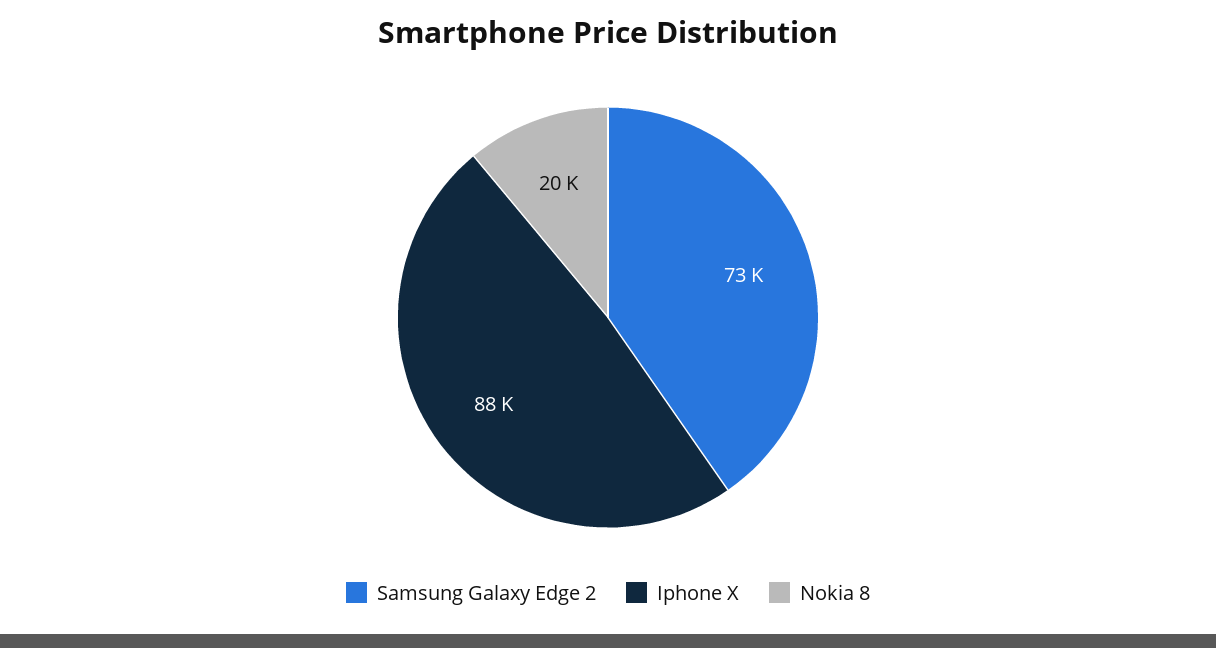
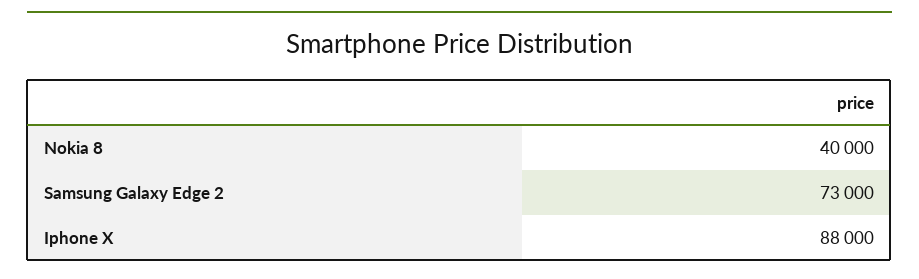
Nokia 8: 20000 -> 40000

